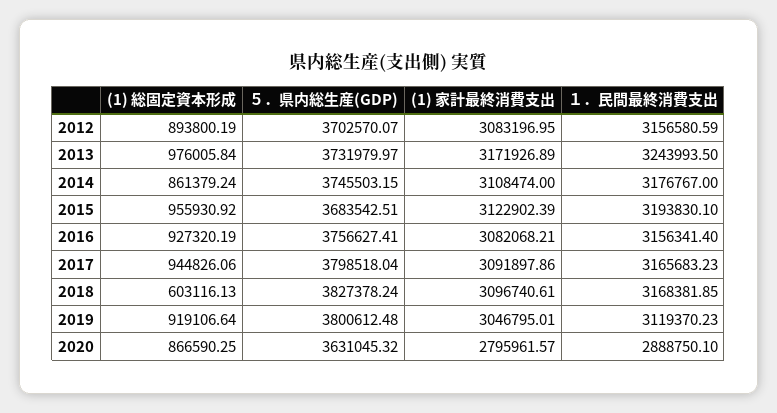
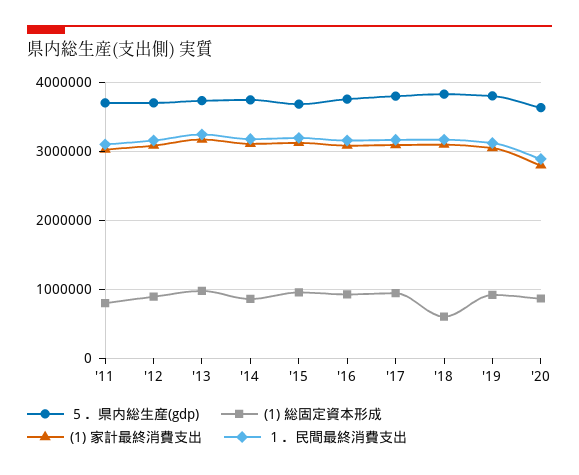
５．県内総生産(GDP), '11: none -> 3700000
(1) 総固定資本形成, '11: none -> 800000
(1) 家計最終消費支出, '11: none -> 3000000
１．民間最終消費支出, '11: none -> 3100000

